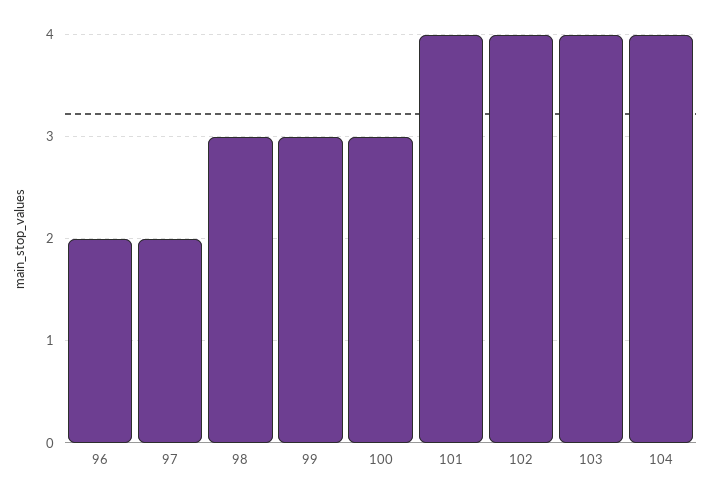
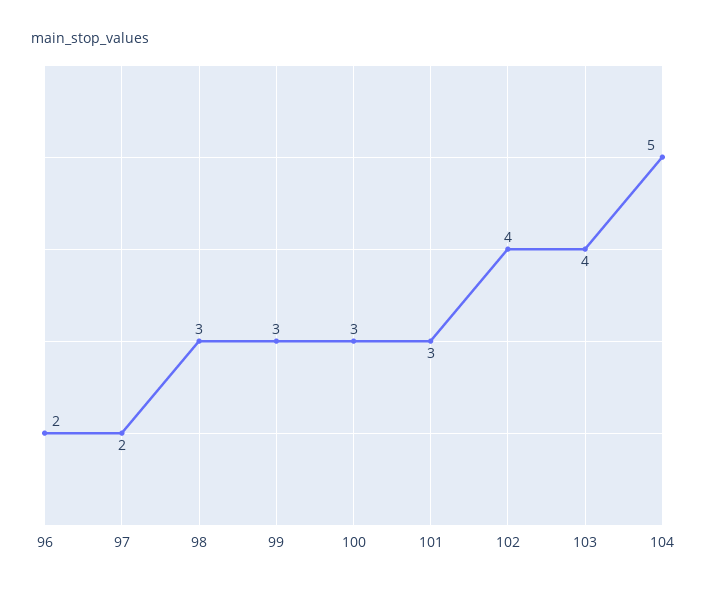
101: 4 -> 3
104: 4 -> 5

